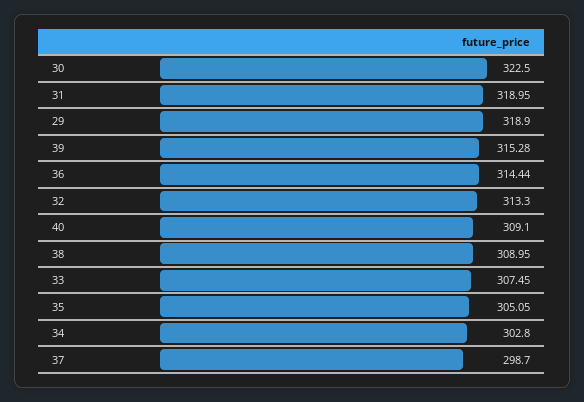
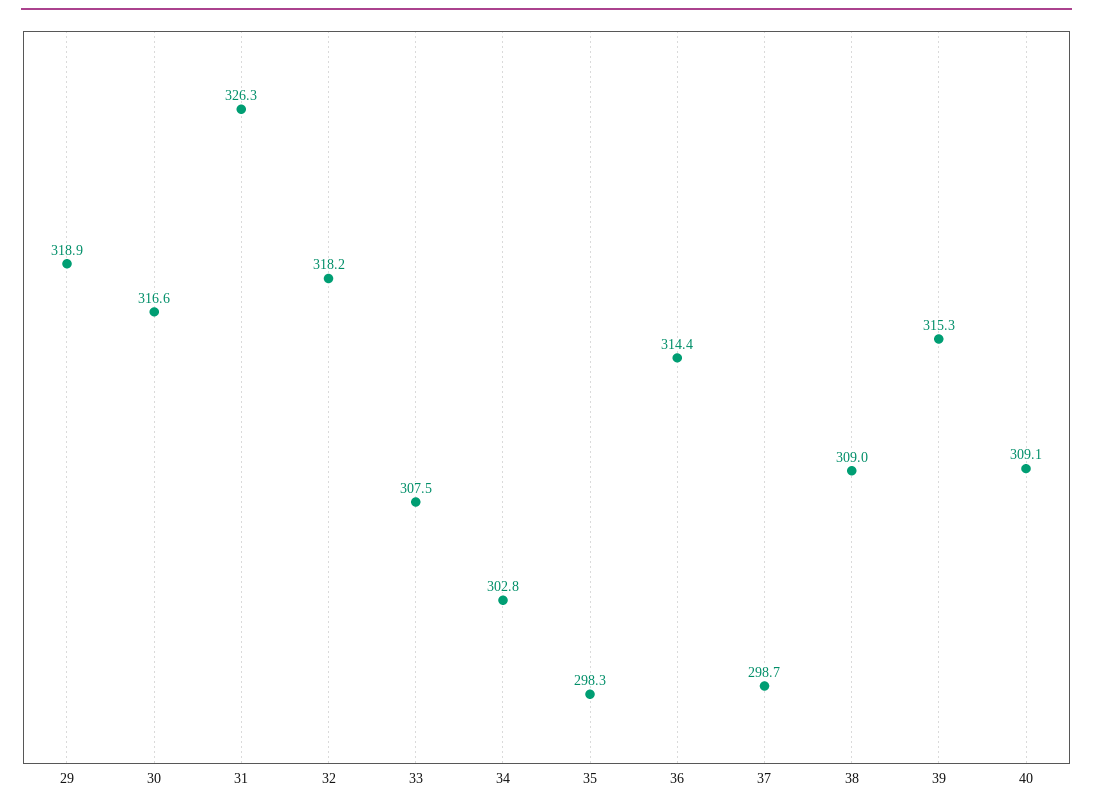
30: 322.5 -> 316.6
31: 318.95 -> 326.3
32: 313.3 -> 318.2
35: 305.05 -> 298.3

